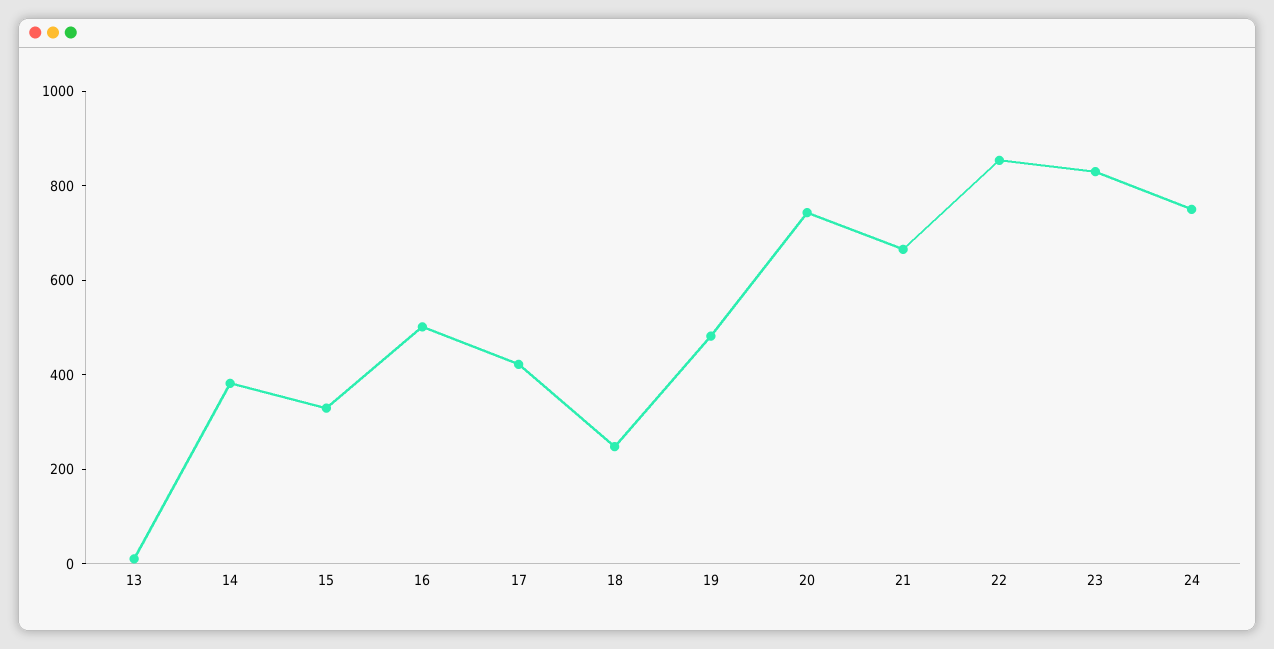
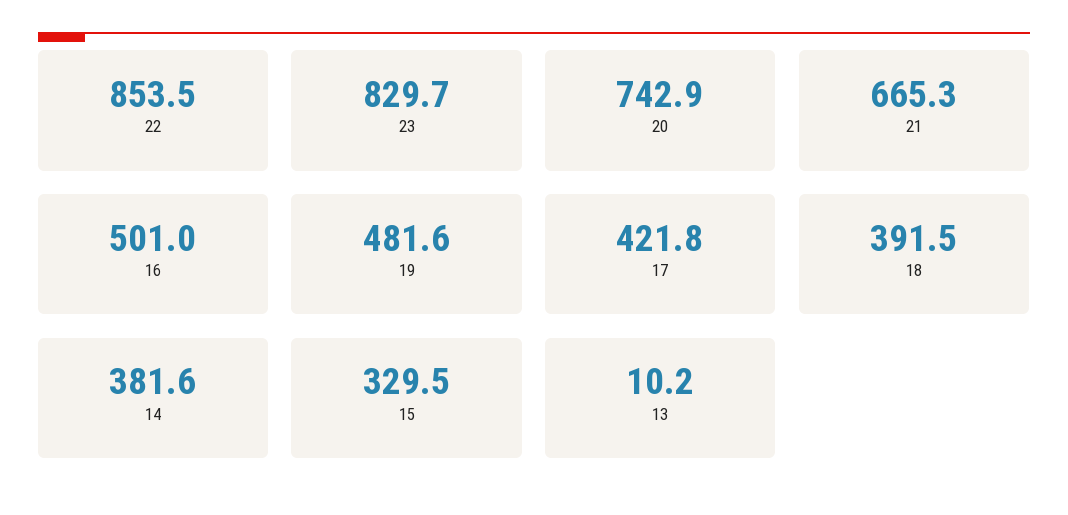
18: 250 -> 391.5
24: 750 -> none

